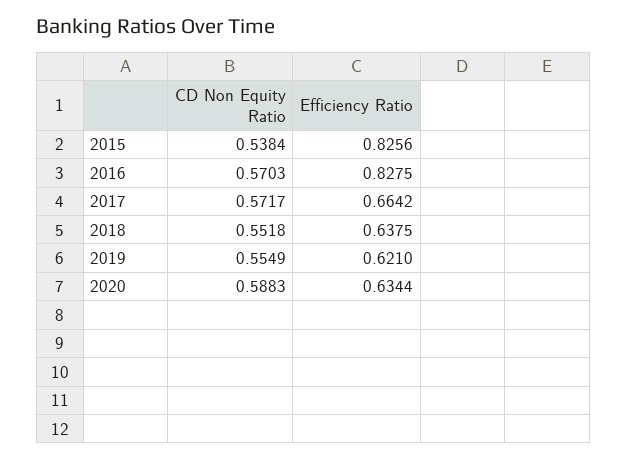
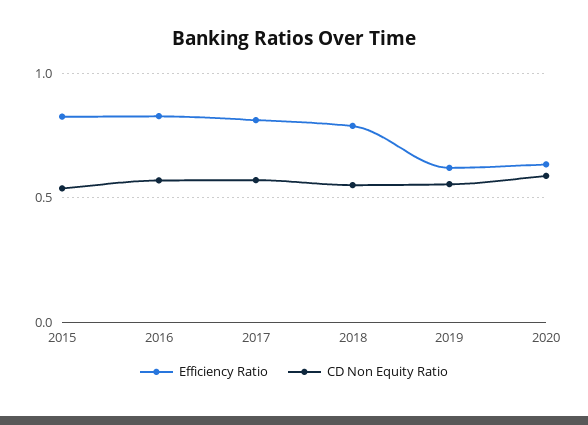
Efficiency Ratio, 2017: 0.6642 -> 0.8
Efficiency Ratio, 2018: 0.6375 -> 0.8

